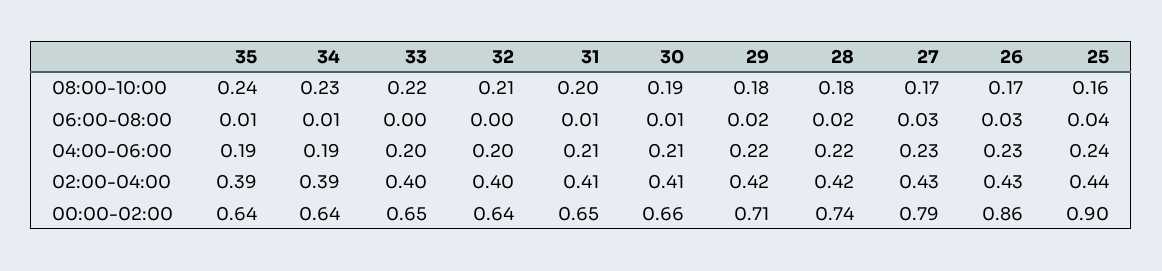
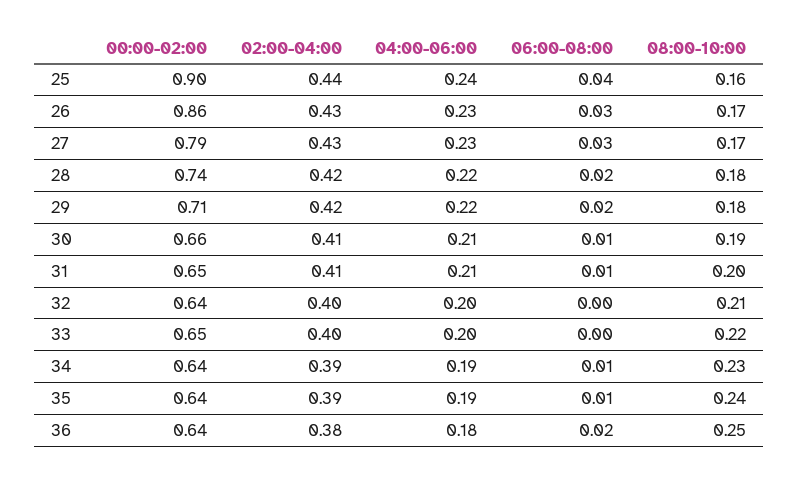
36, 00:00-02:00: none -> 0.64
36, 02:00-04:00: none -> 0.38
36, 04:00-06:00: none -> 0.18
36, 06:00-08:00: none -> 0.02
36, 08:00-10:00: none -> 0.25

